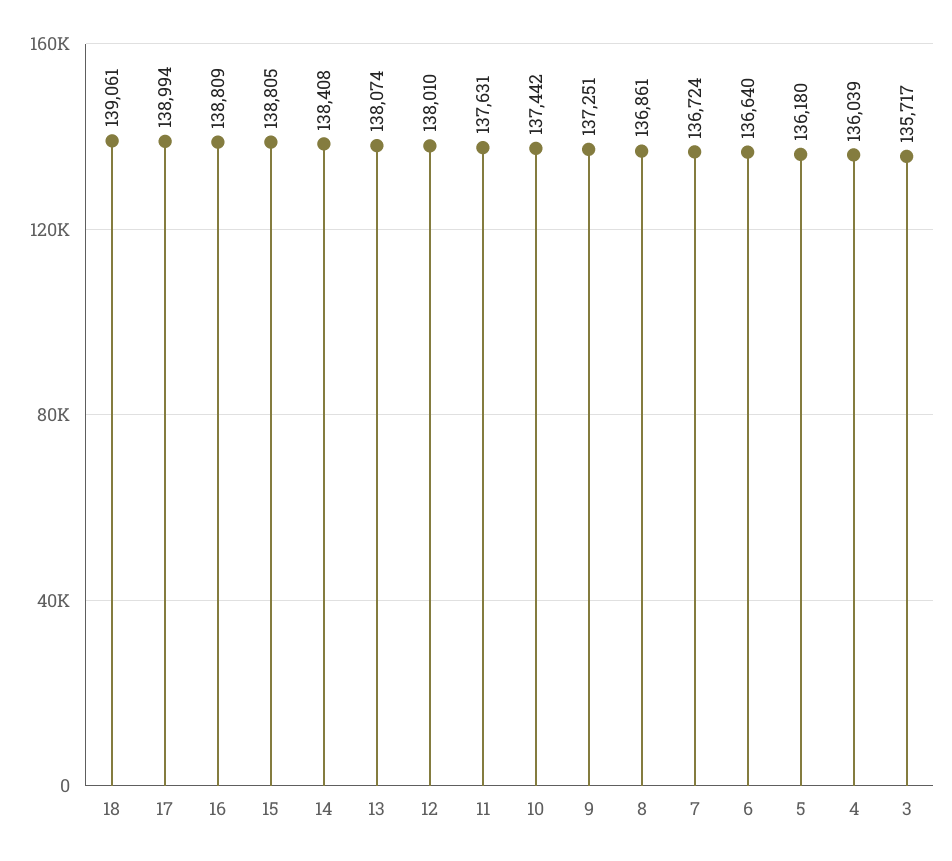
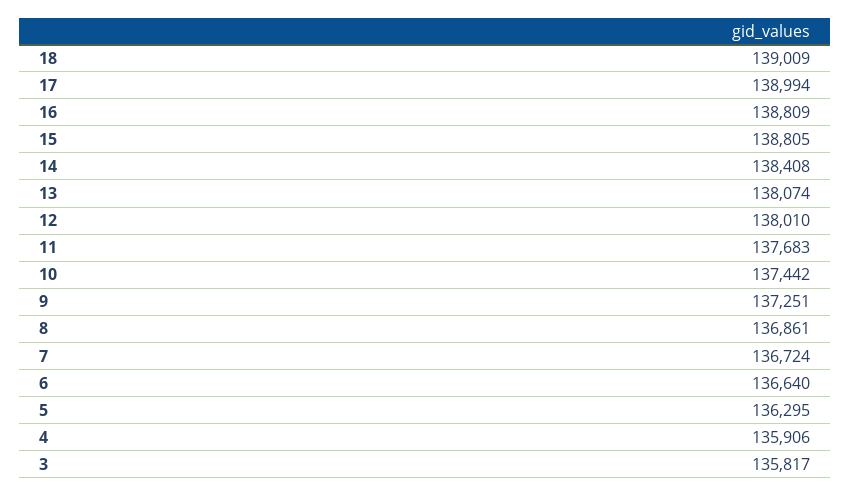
18: 139061 -> 139009
11: 137631 -> 137683
5: 136180 -> 136295
4: 136039 -> 135906
3: 135717 -> 135817

